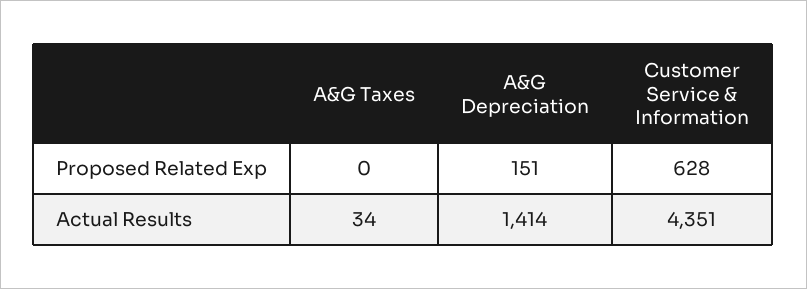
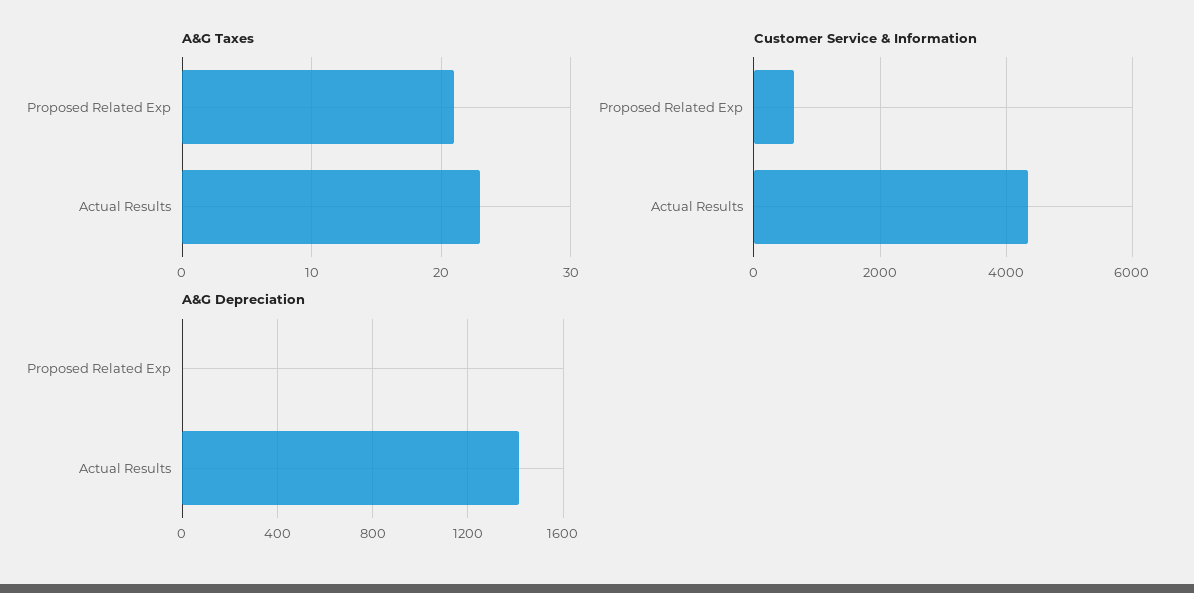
A&G Taxes, Proposed Related Exp: 0 -> 21
A&G Depreciation, Proposed Related Exp: 151 -> 0
A&G Taxes, Actual Results: 34 -> 23

